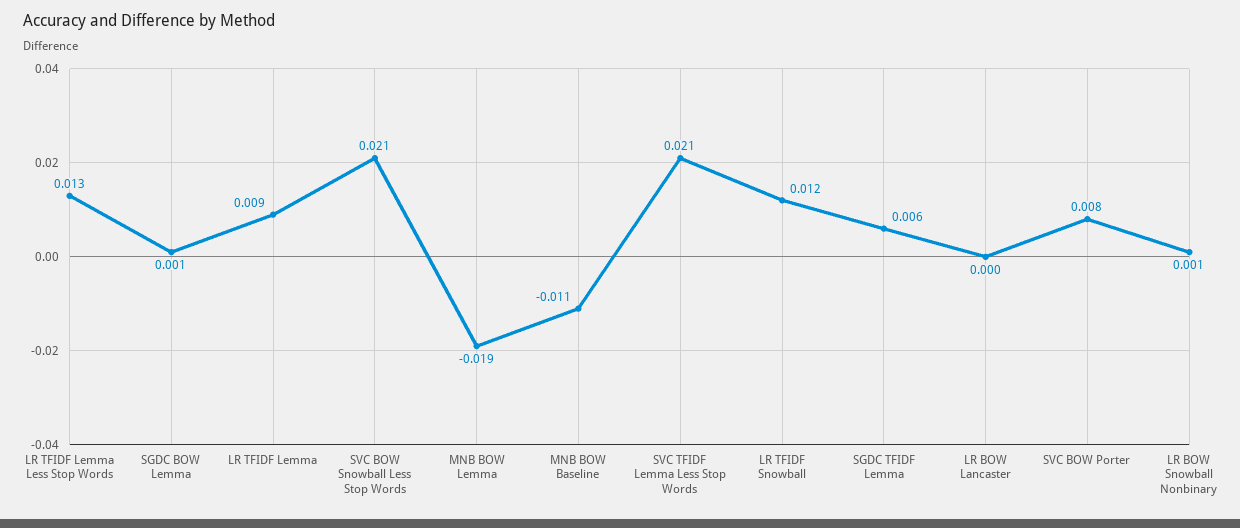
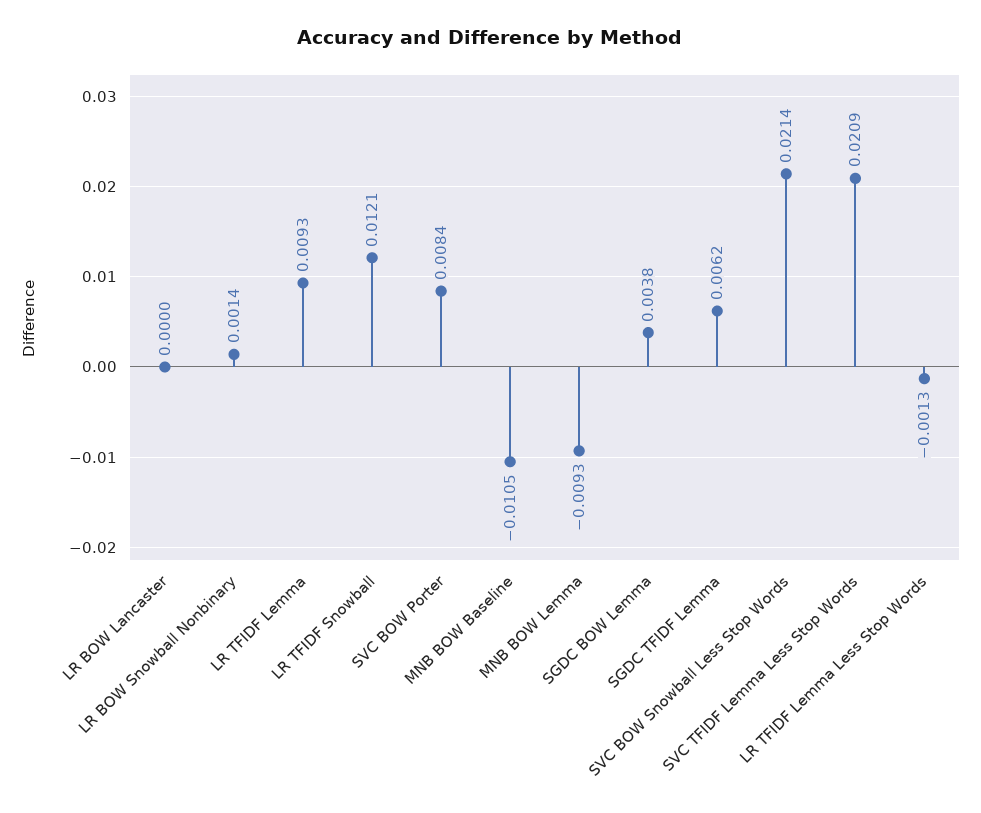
LR TFIDF Lemma Less Stop Words: 0.013 -> -0.0013
SGDC BOW Lemma: 0.001 -> 0.0038
MNB BOW Lemma: -0.019 -> -0.0093

